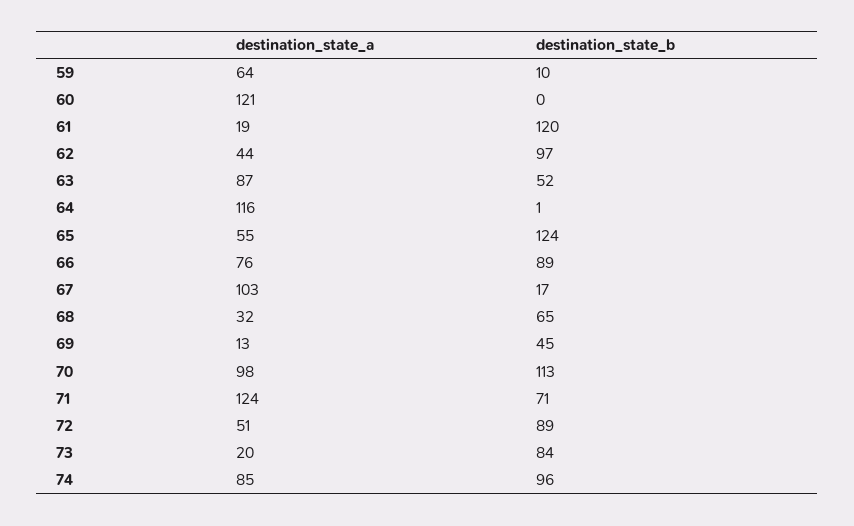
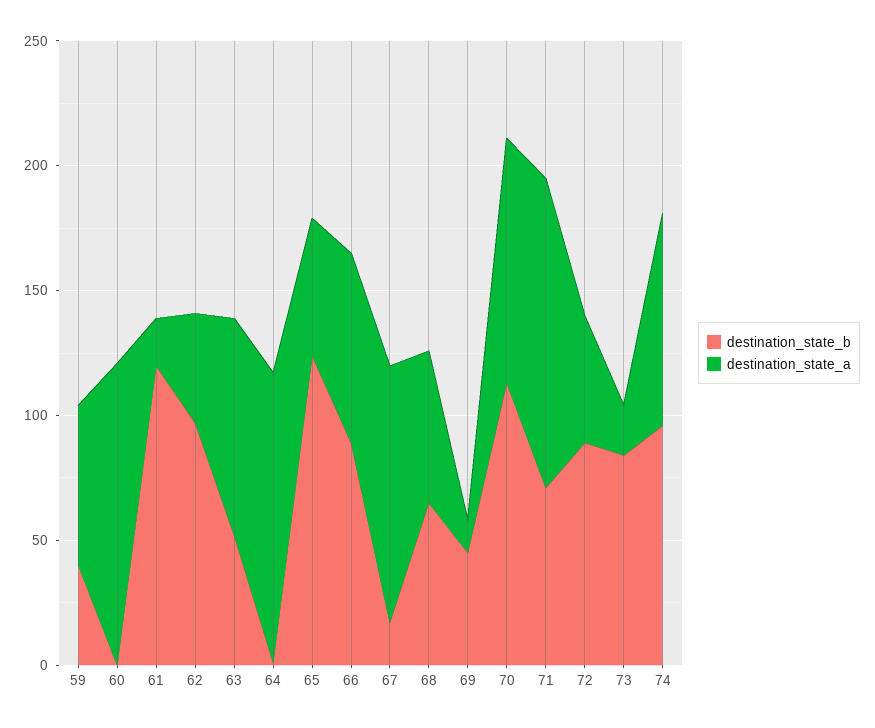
destination_state_b, 59: 10 -> 40
destination_state_a, 68: 32 -> 60

